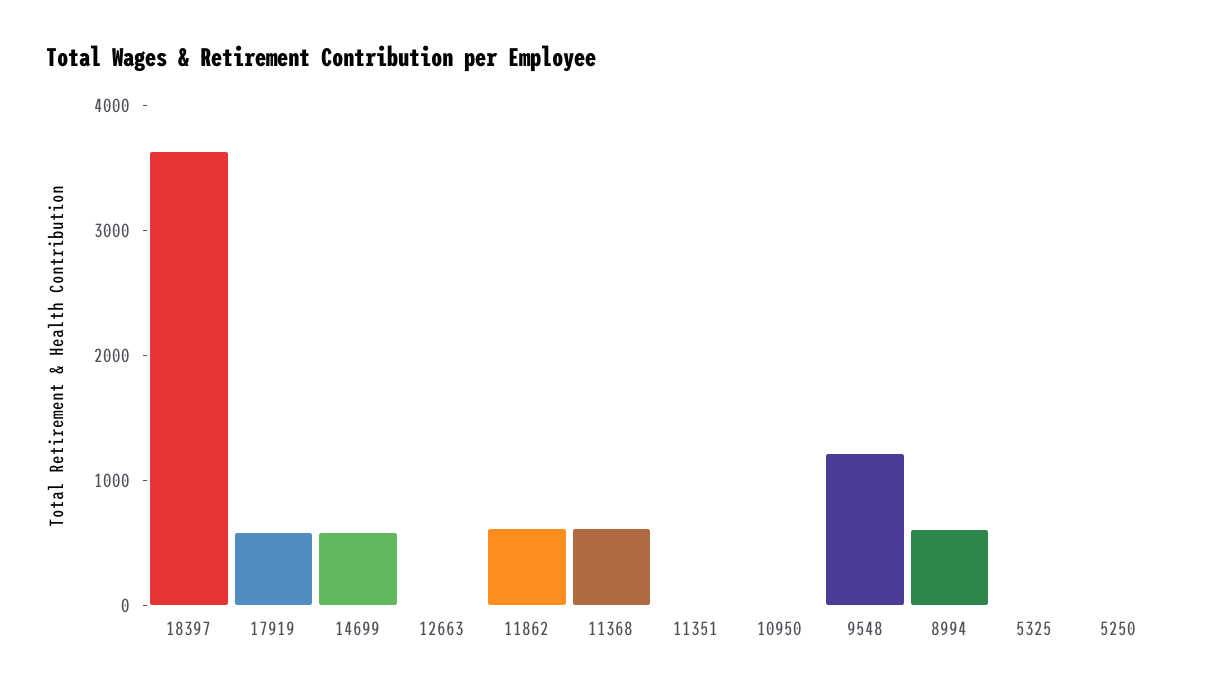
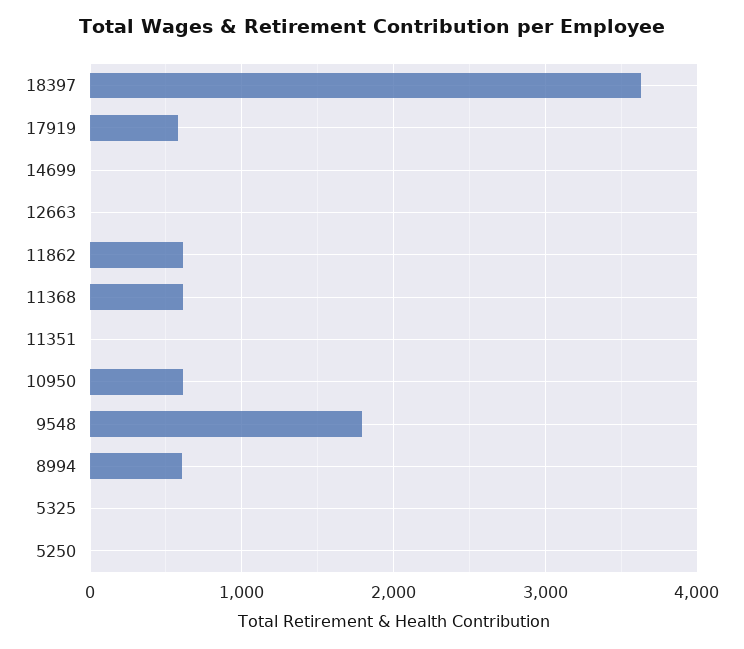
14699: 600 -> 0
10950: 0 -> 600
9548: 1200 -> 1800

